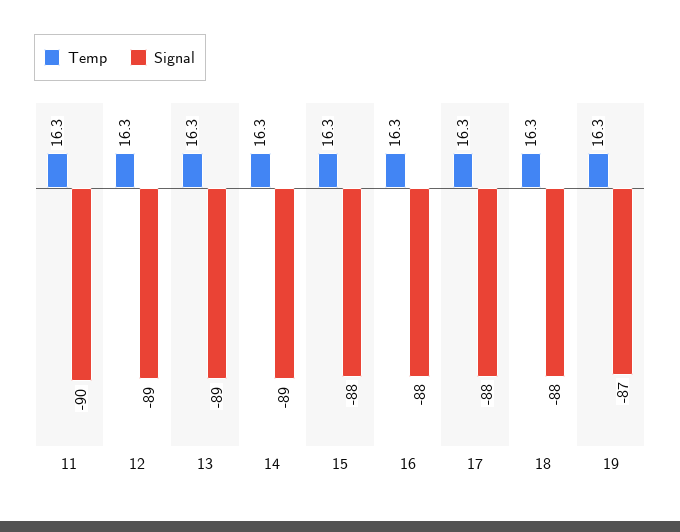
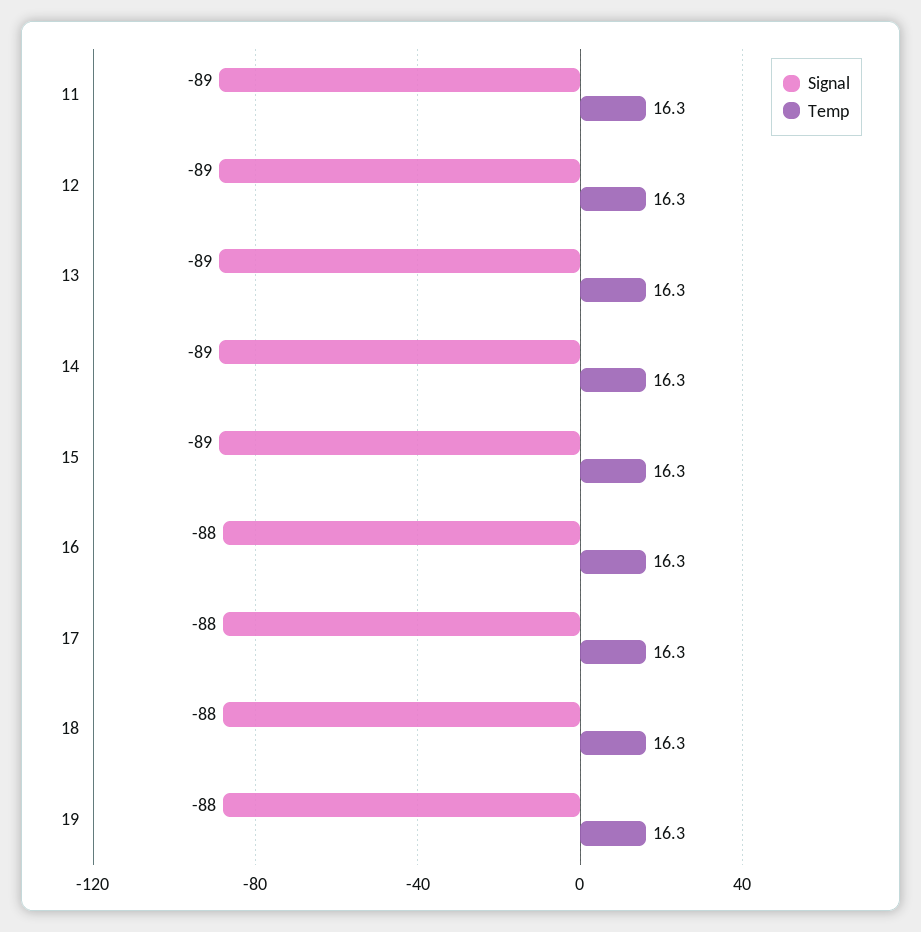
Signal, 11: -90 -> -89
Signal, 15: -88 -> -89
Signal, 19: -87 -> -88

